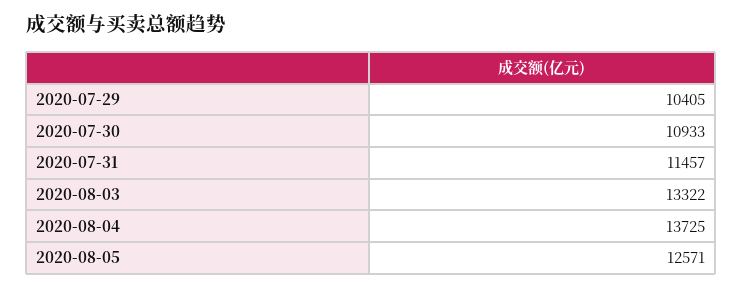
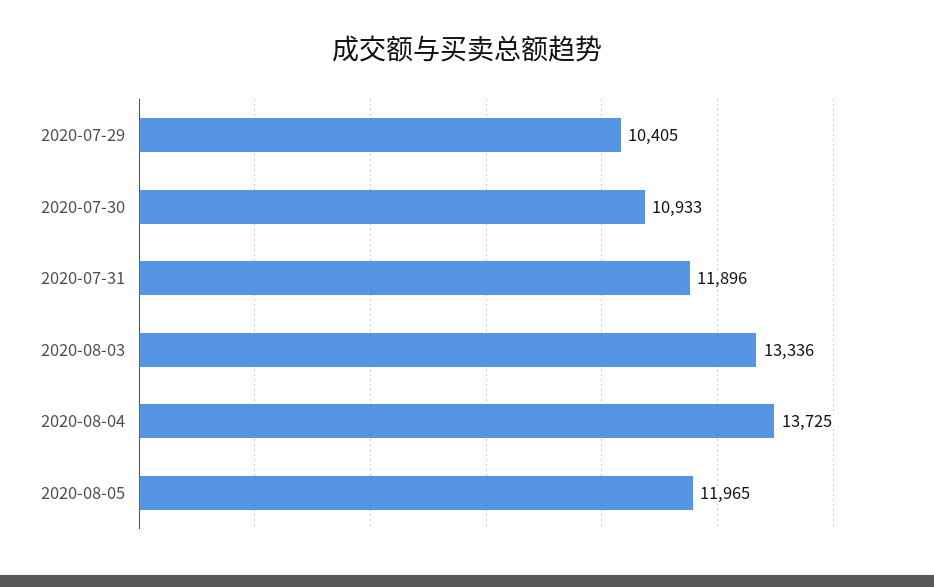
2020-07-31: 11457 -> 11896
2020-08-03: 13322 -> 13336
2020-08-05: 12571 -> 11965

